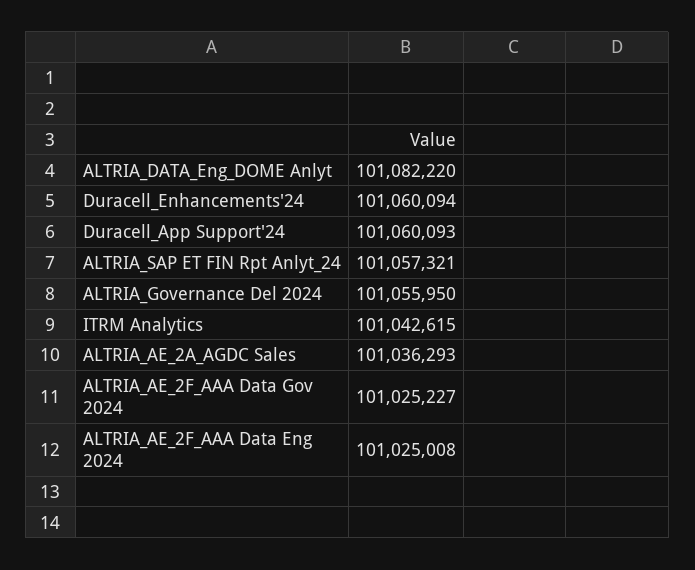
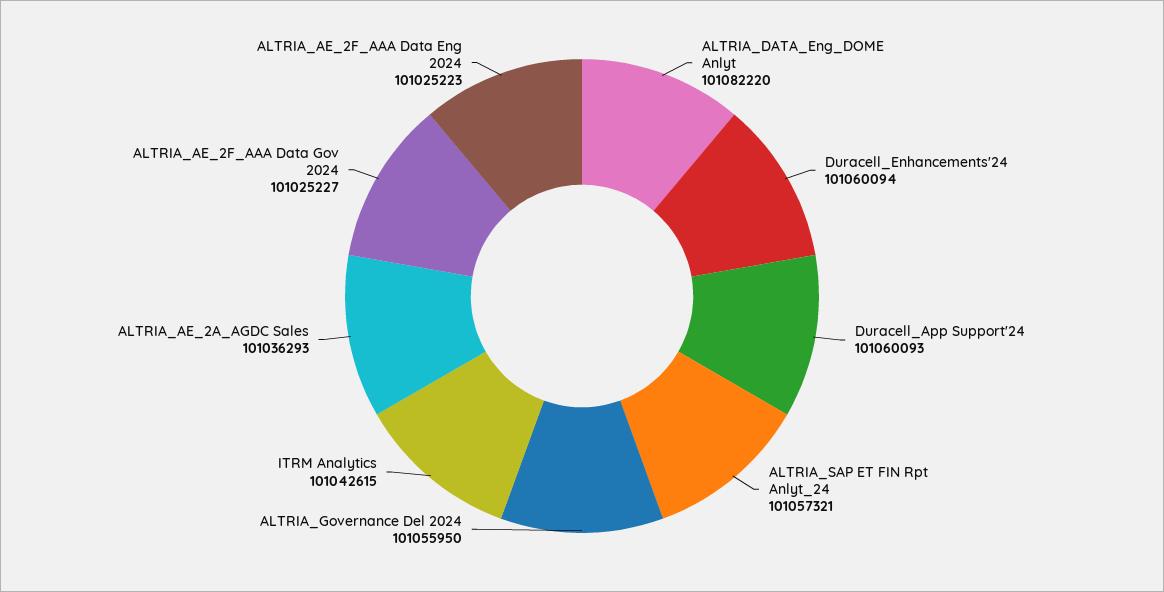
ALTRIA_AE_2F_AAA Data Eng 2024: 101025008 -> 101025223

